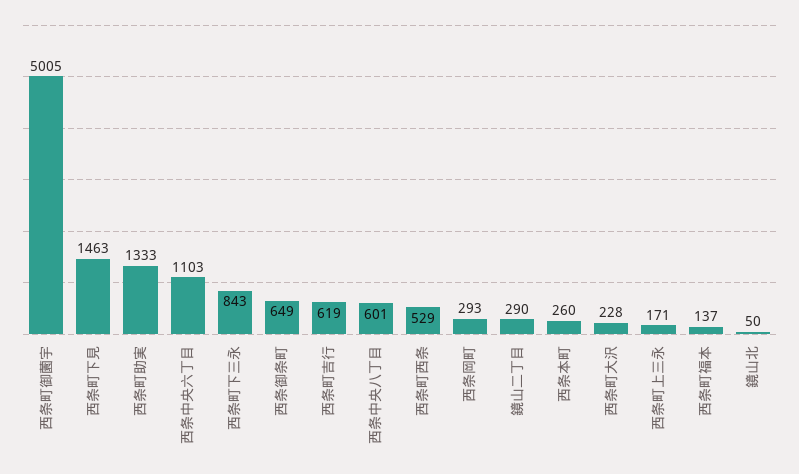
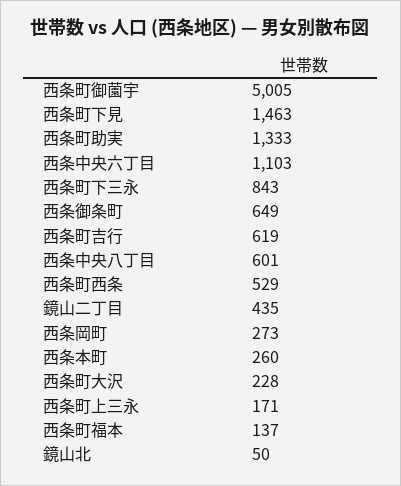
西条岡町: 293 -> 273
鏡山二丁目: 290 -> 435

